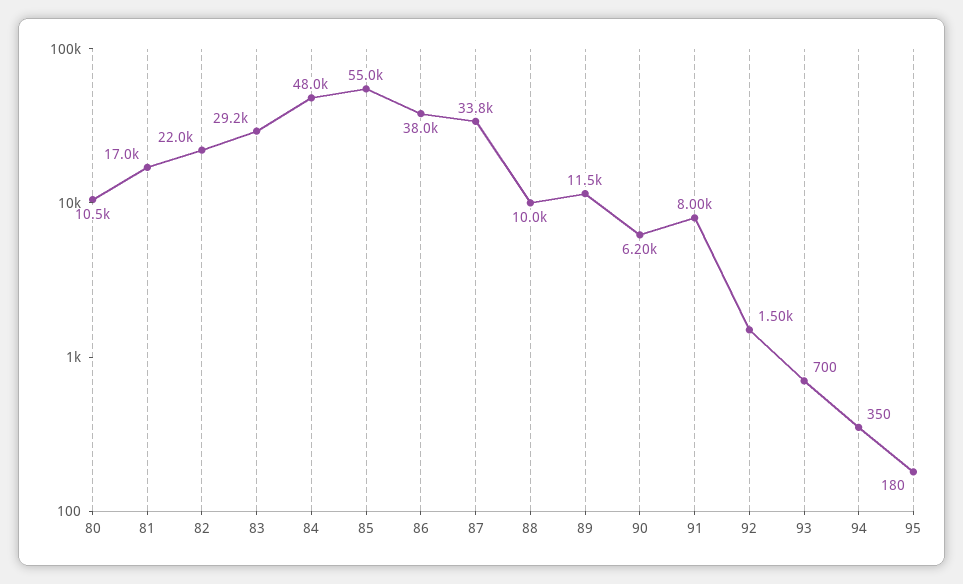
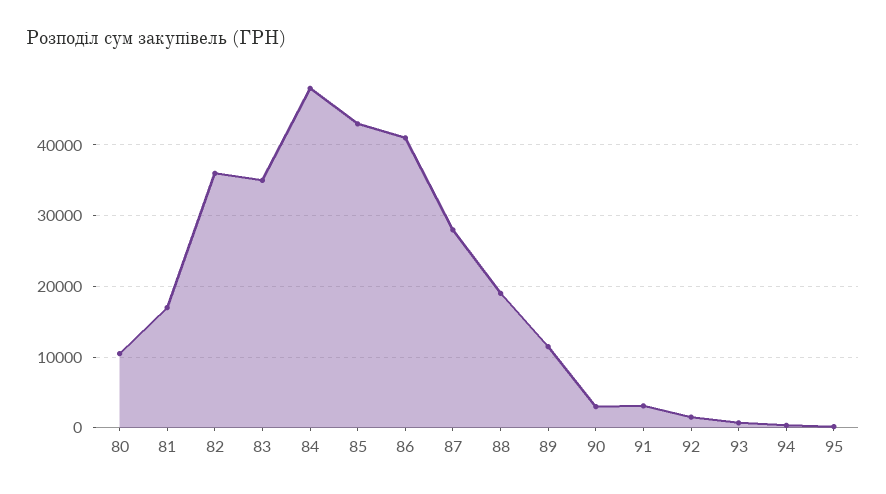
82: 22000 -> 36000
83: 29200 -> 35000
85: 55000 -> 43000
86: 38000 -> 41000
87: 33800 -> 28000
88: 10000 -> 19000
90: 6200 -> 3000
91: 8000 -> 3000

